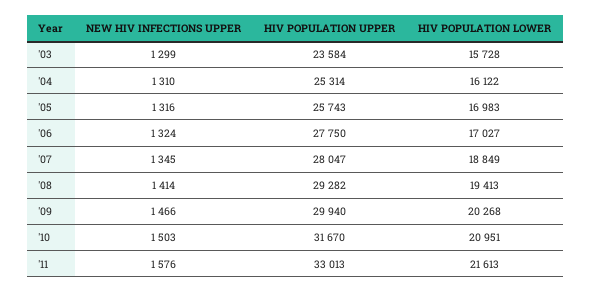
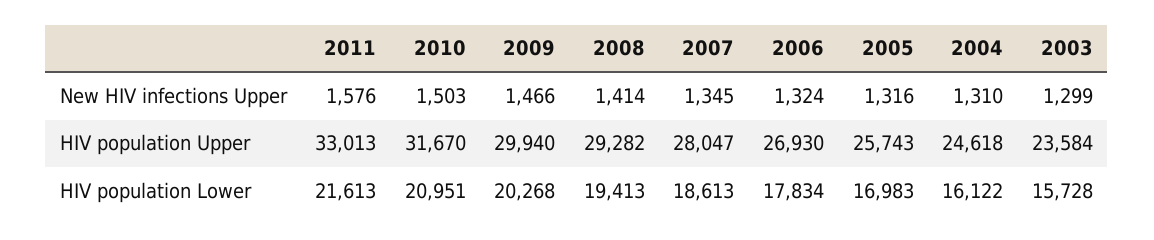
HIV POPULATION UPPER, '04: 25314 -> 24618
HIV POPULATION UPPER, '06: 27750 -> 26930
HIV POPULATION LOWER, '06: 17027 -> 17834
HIV POPULATION LOWER, '07: 18849 -> 18613

